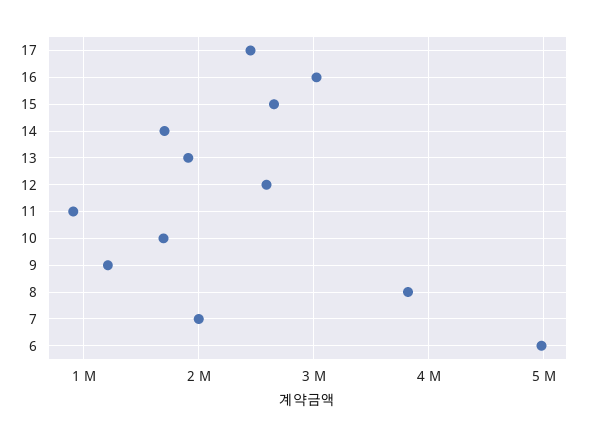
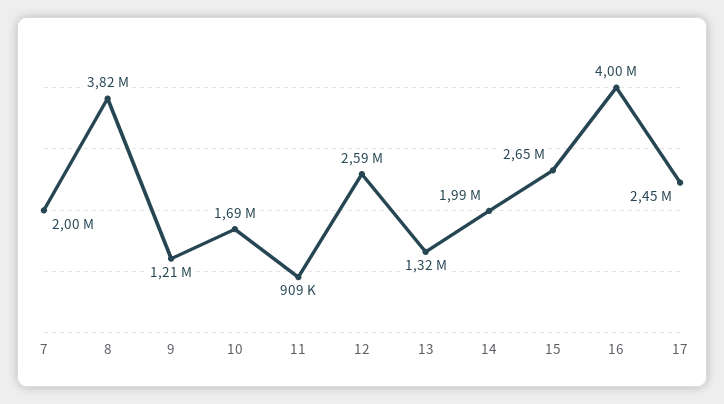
16: 3000000 -> 4000000
14: 1700000 -> 1990000
13: 1900000 -> 1320000
6: 5000000 -> none

